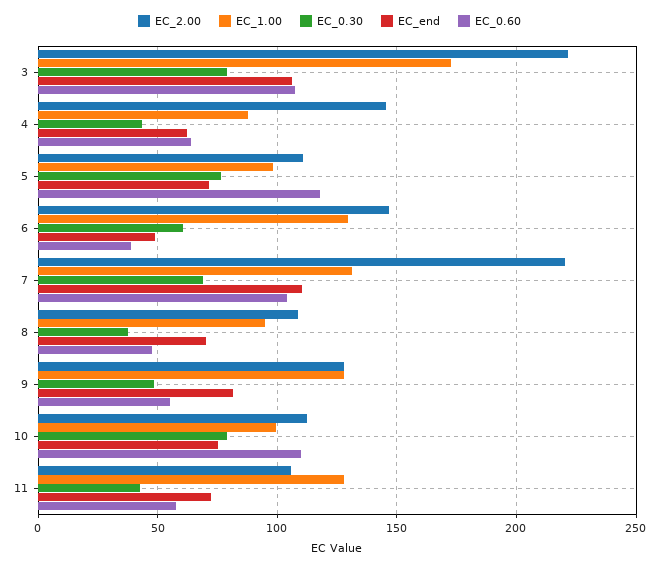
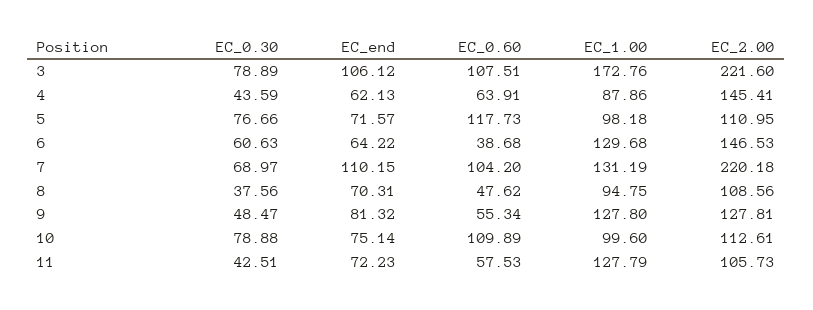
EC_end, 6: 50 -> 64.22

